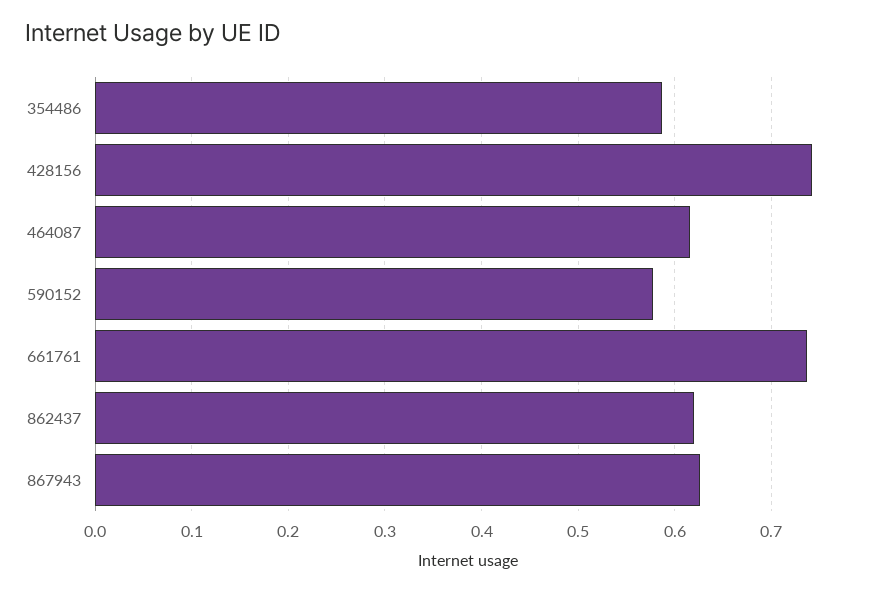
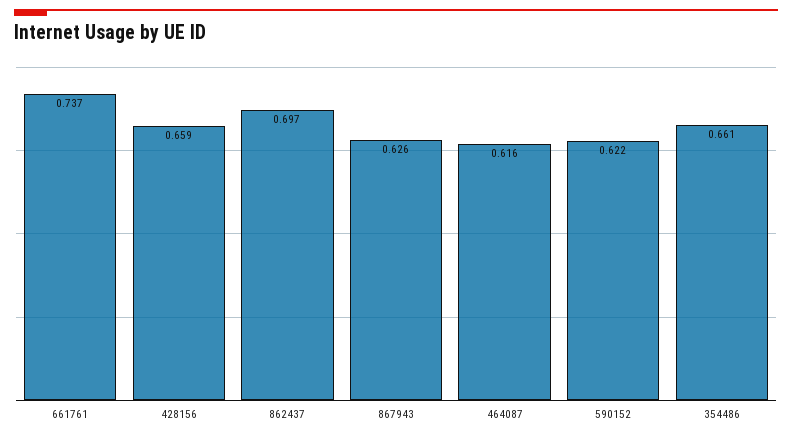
354486: 0.59 -> 0.661
428156: 0.74 -> 0.659
590152: 0.58 -> 0.622
862437: 0.62 -> 0.697

